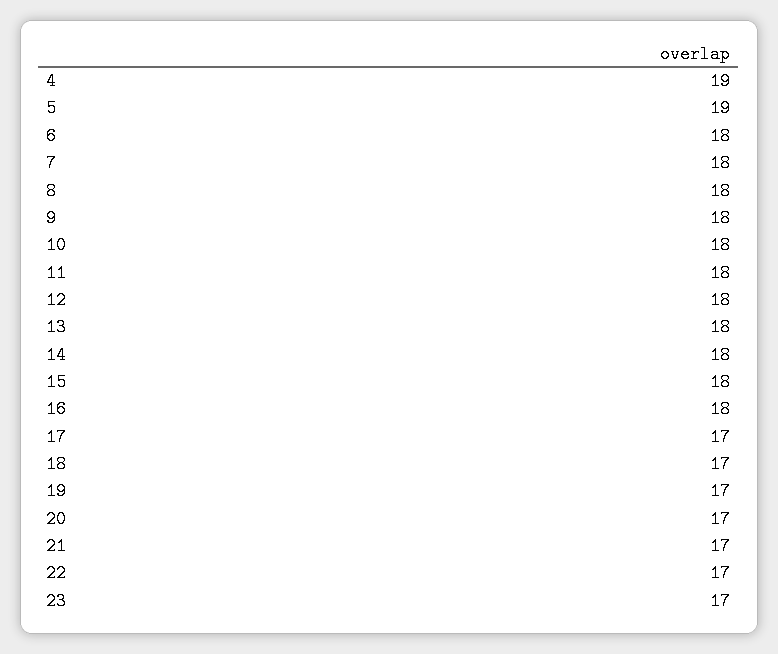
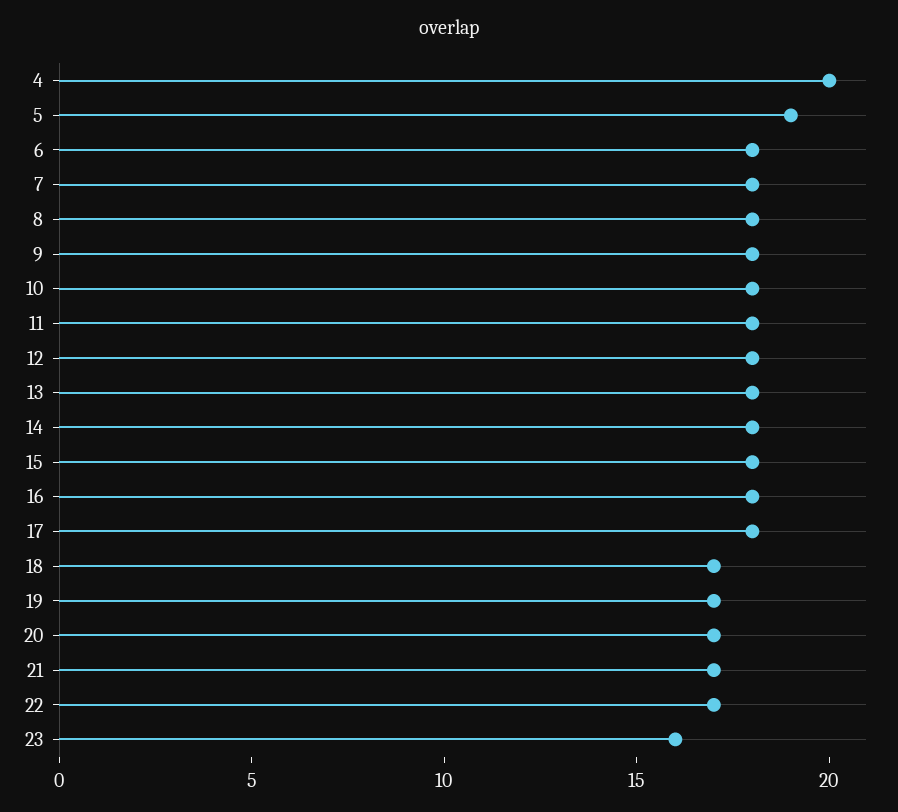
4: 19 -> 20
17: 17 -> 18
23: 17 -> 16

